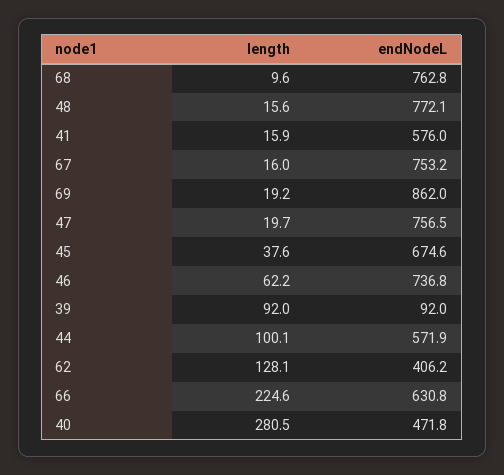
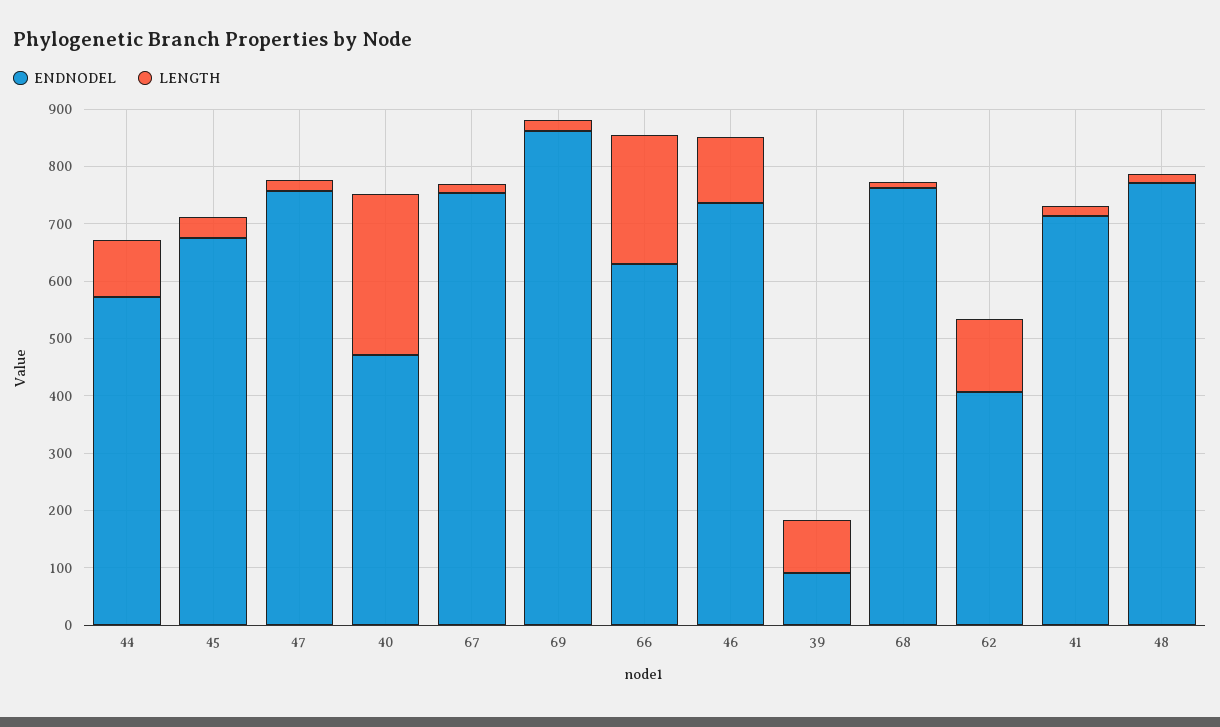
endNodeL, 41: 576 -> 720
length, 46: 62.2 -> 120

